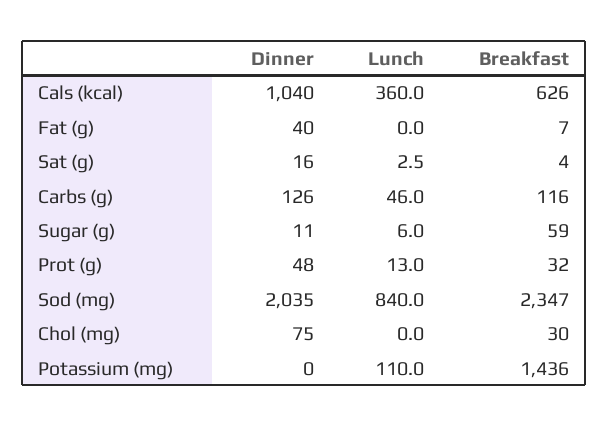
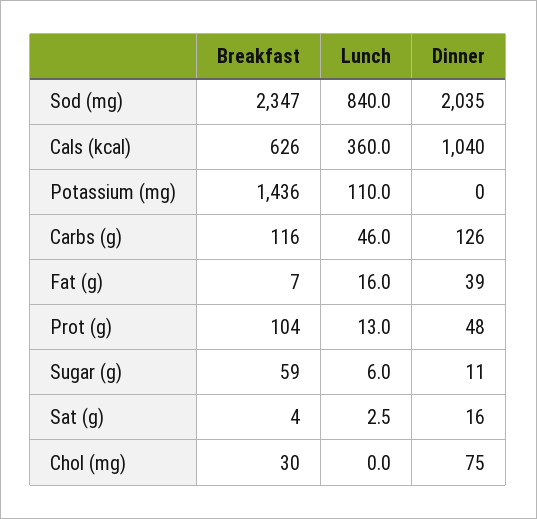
Dinner, Fat (g): 40 -> 39
Lunch, Fat (g): 0 -> 16
Breakfast, Prot (g): 32 -> 104

